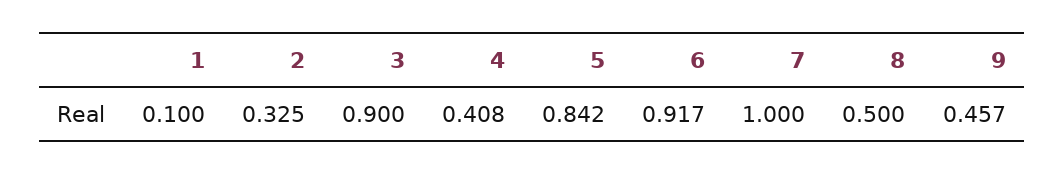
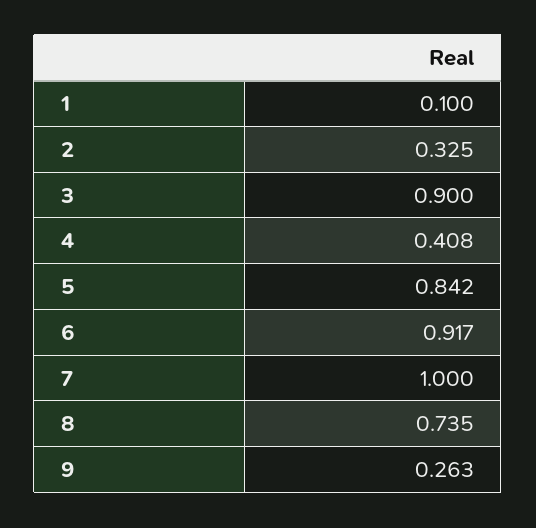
8: 0.5 -> 0.735
9: 0.457 -> 0.263

